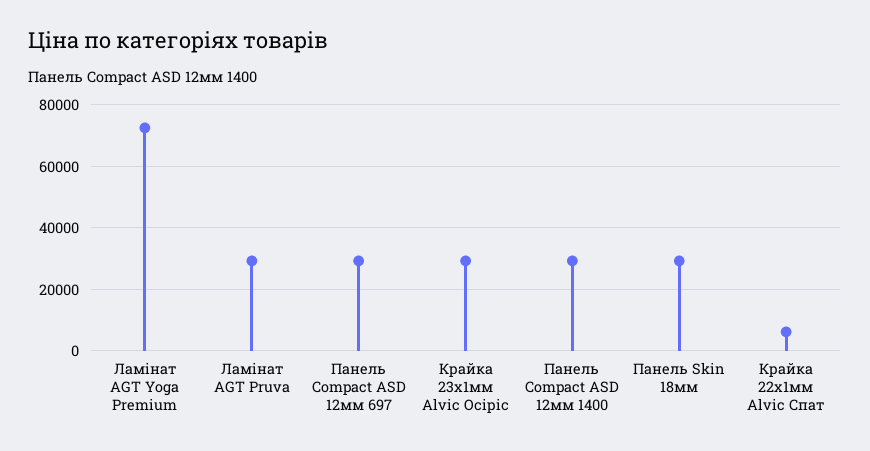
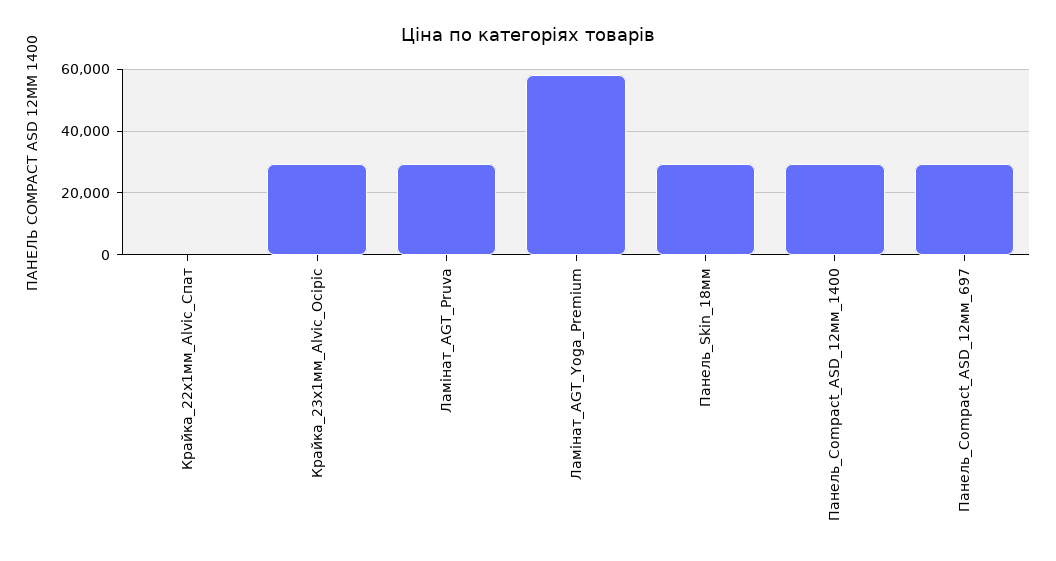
Ламінат AGT Yoga Premium: 72000 -> 58000
Крайка 22x1мм Alvic Спат: 6000 -> 0

